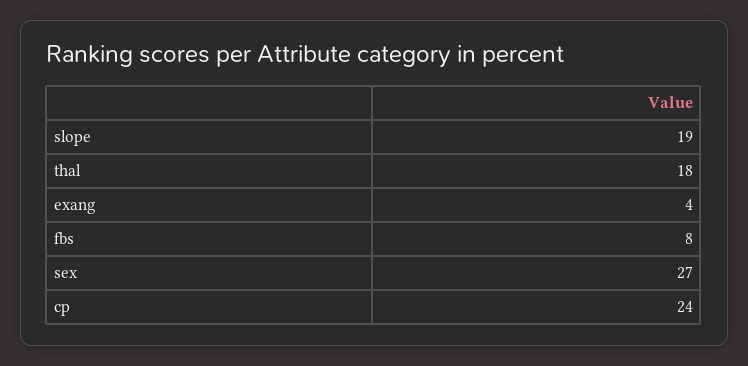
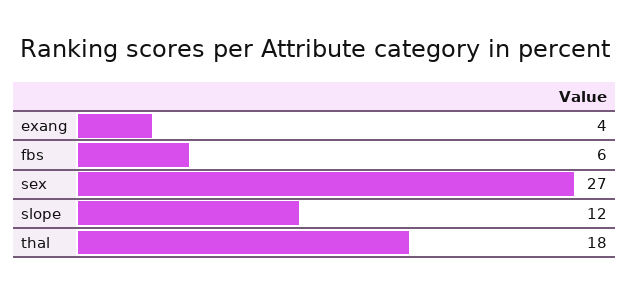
slope: 19 -> 12
fbs: 8 -> 6
cp: 24 -> none

